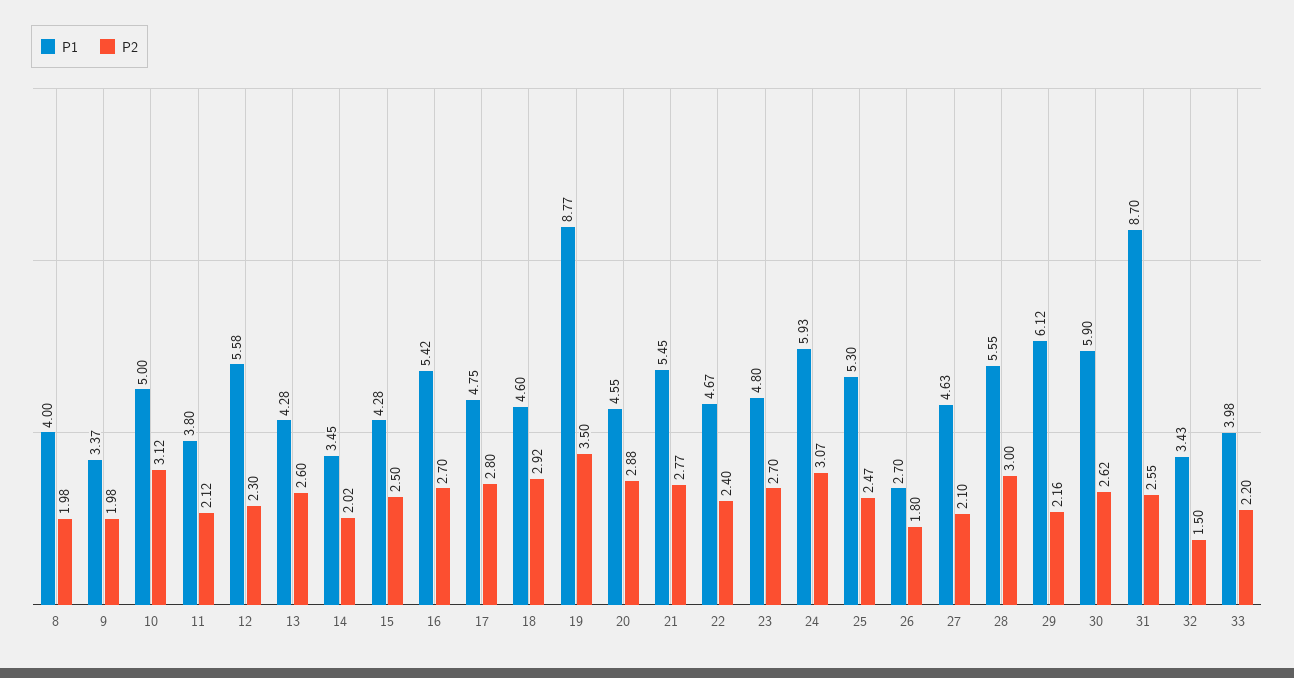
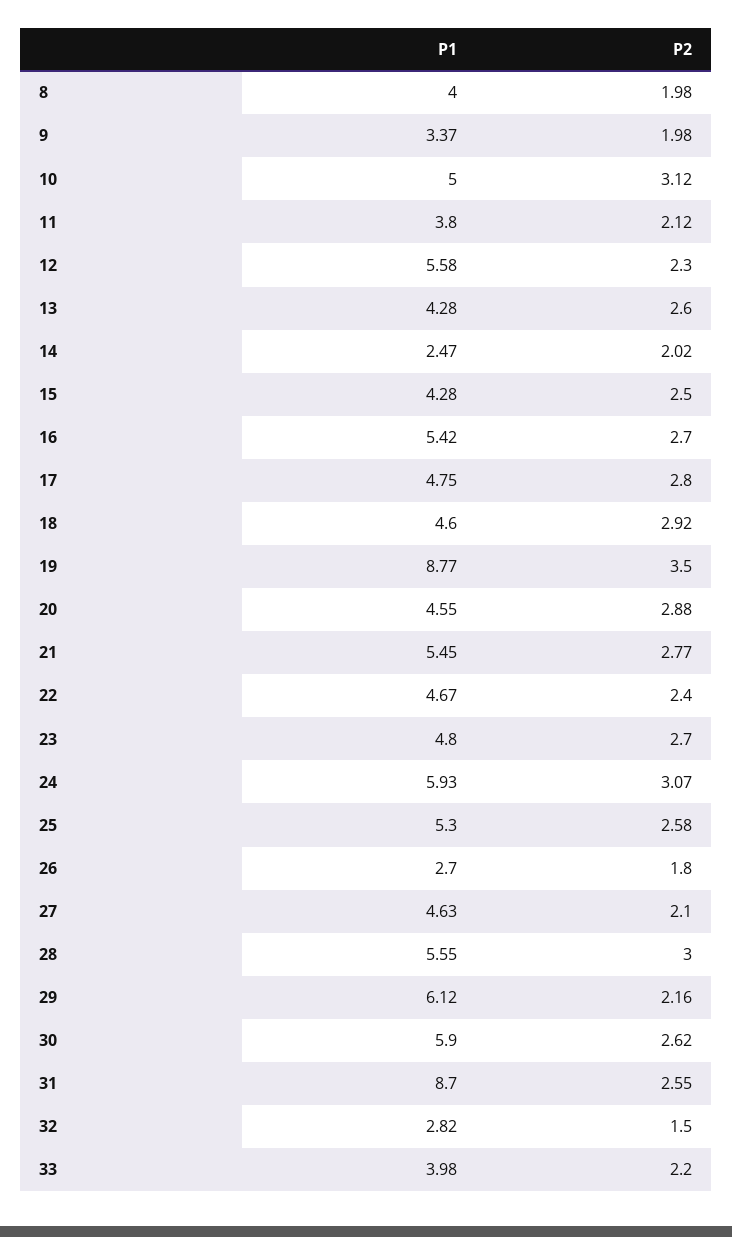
P1, 14: 3.45 -> 2.47
P2, 25: 2.47 -> 2.58
P1, 32: 3.43 -> 2.82

